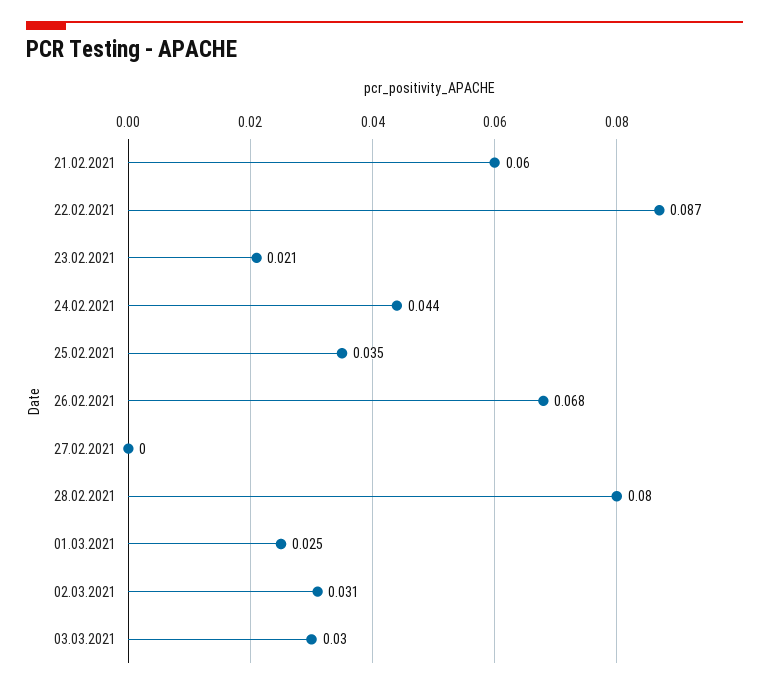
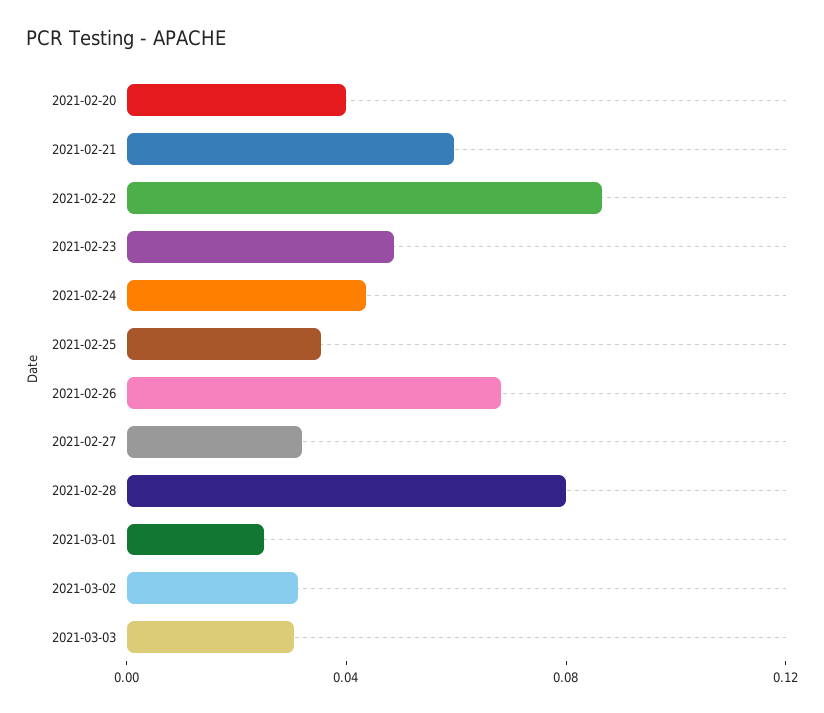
23.02.2021: 0.021 -> 0.05
27.02.2021: 0 -> 0.03
2021-02-20: none -> 0.04

